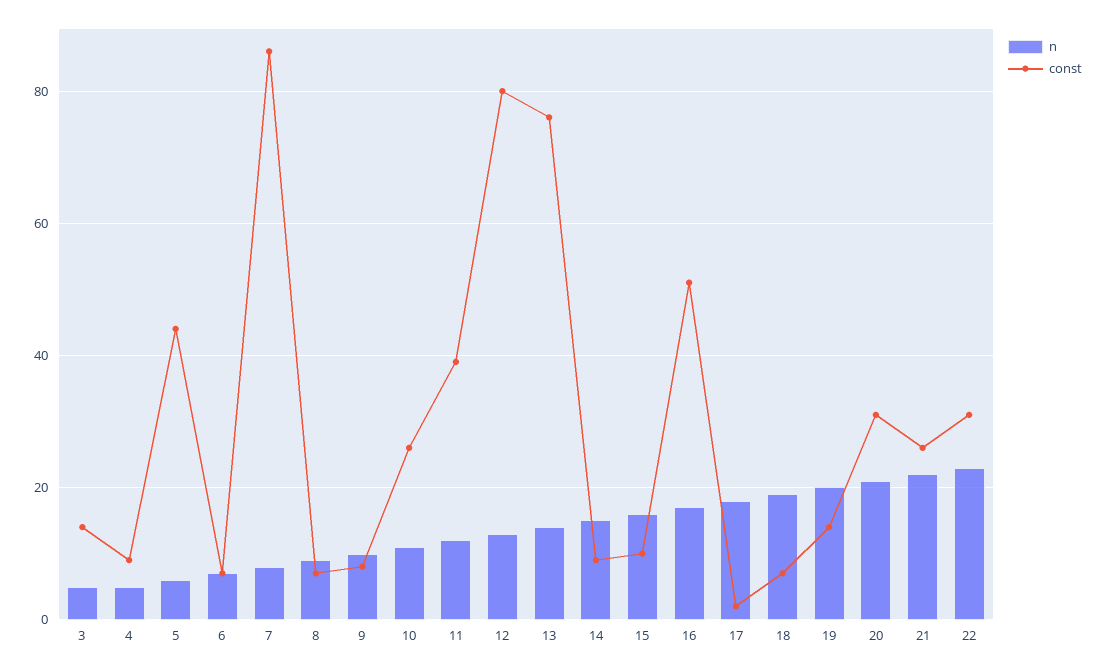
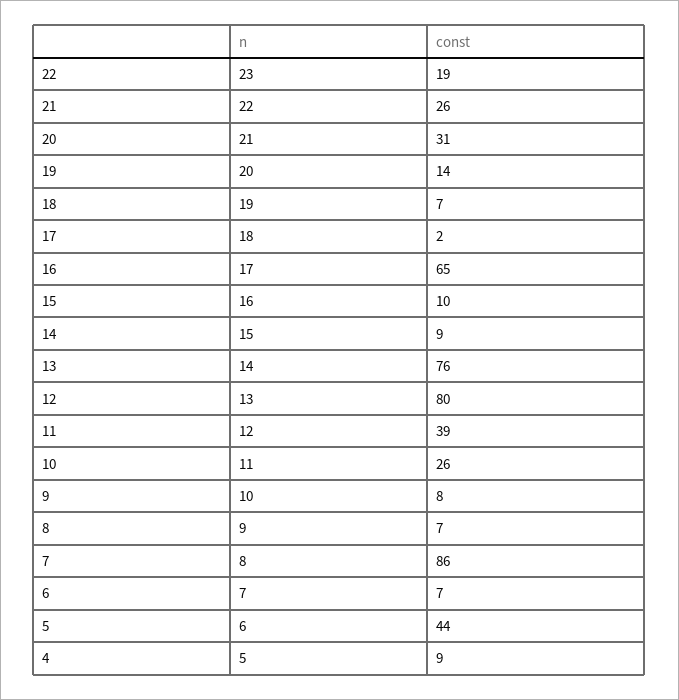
n, 3: 5 -> none
const, 3: 15 -> none
const, 16: 50 -> 65
const, 22: 30 -> 19

